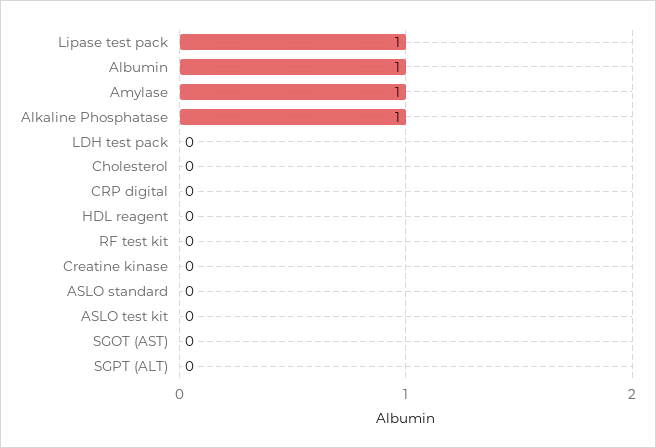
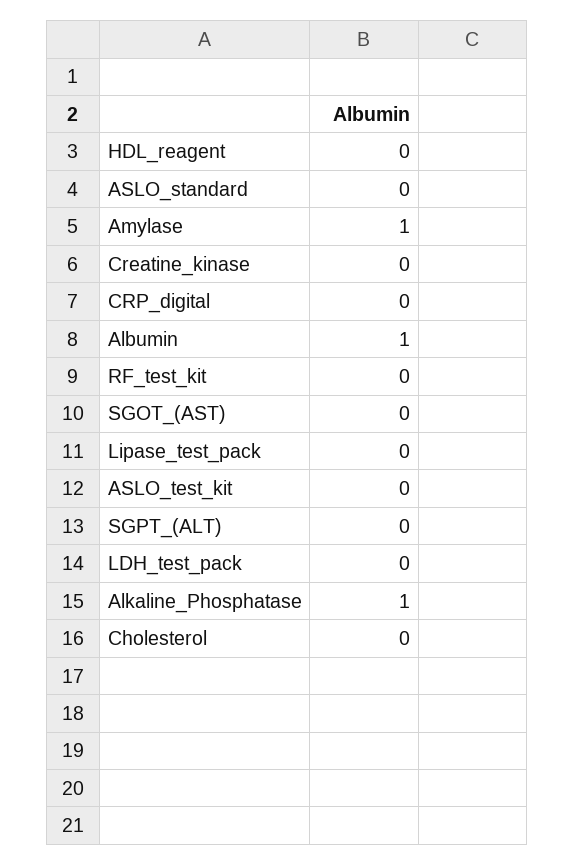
Lipase test pack: 1 -> 0

